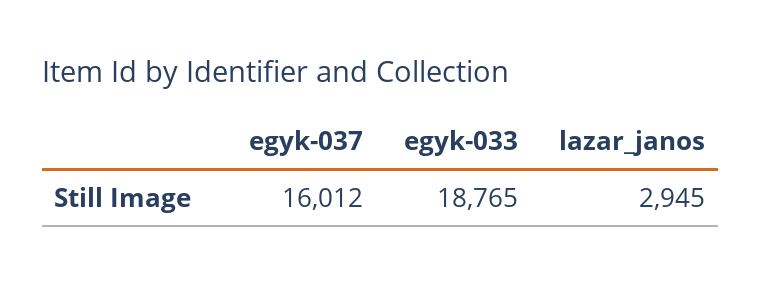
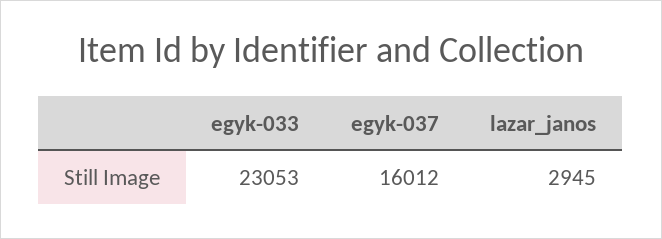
egyk-033: 18765 -> 23053

